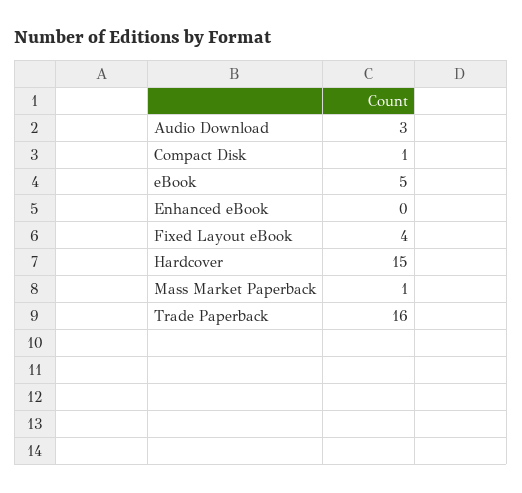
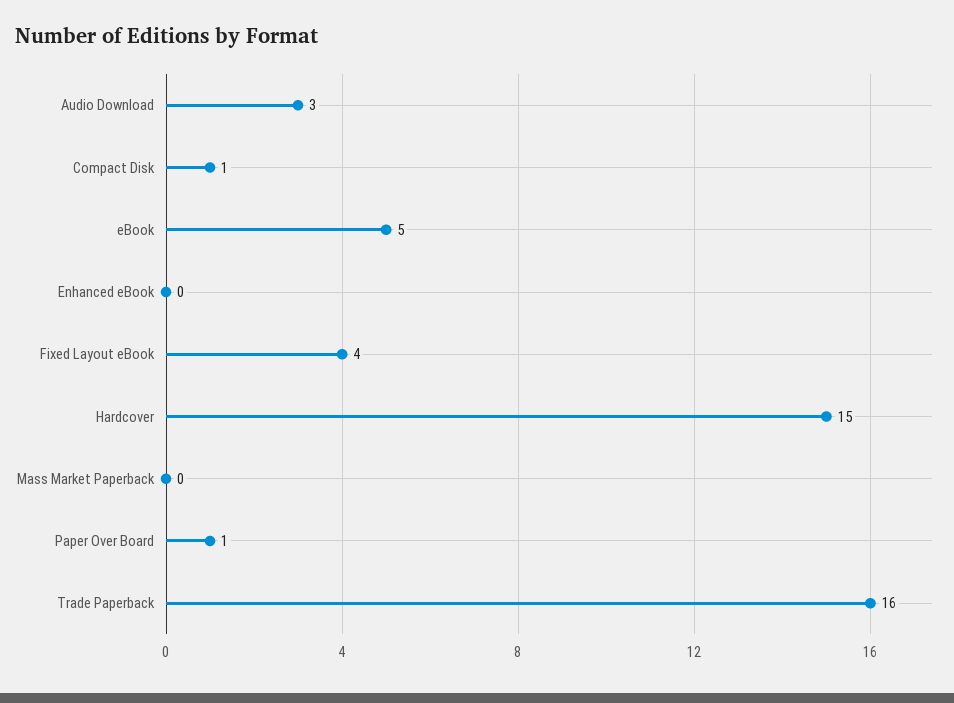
Mass Market Paperback: 1 -> 0
Paper Over Board: none -> 1

